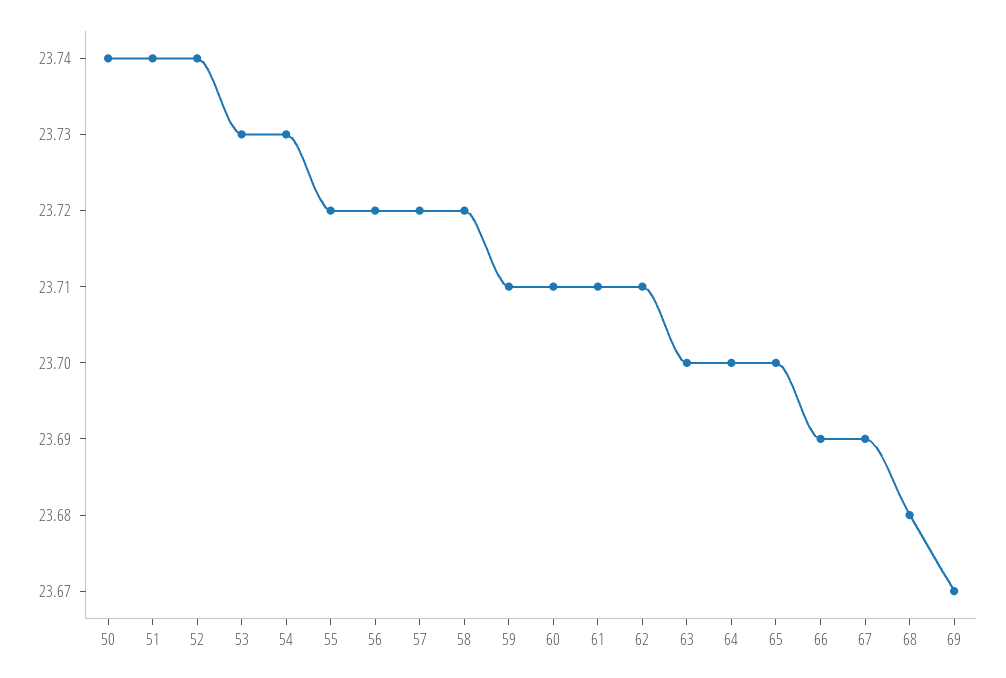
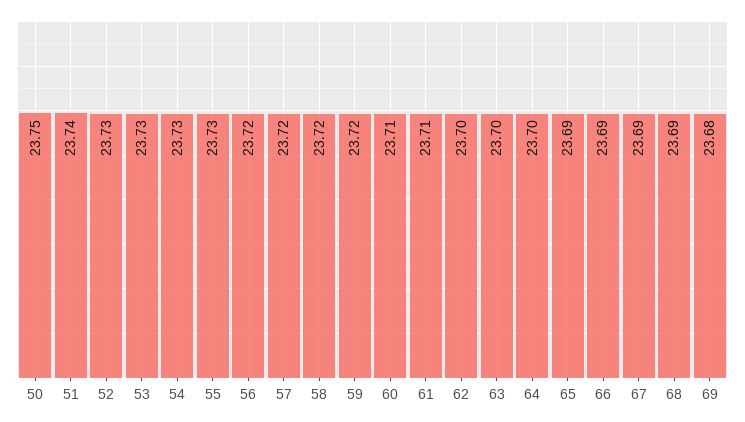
50: 23.74 -> 23.75
52: 23.74 -> 23.73
55: 23.72 -> 23.73
59: 23.71 -> 23.72
62: 23.71 -> 23.7
65: 23.7 -> 23.69
68: 23.68 -> 23.69
69: 23.67 -> 23.68

